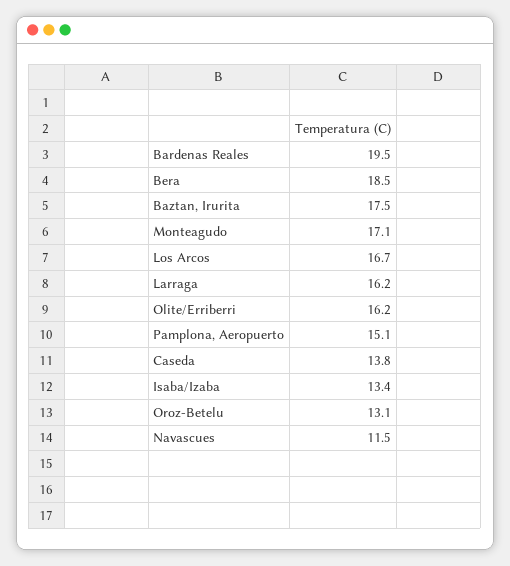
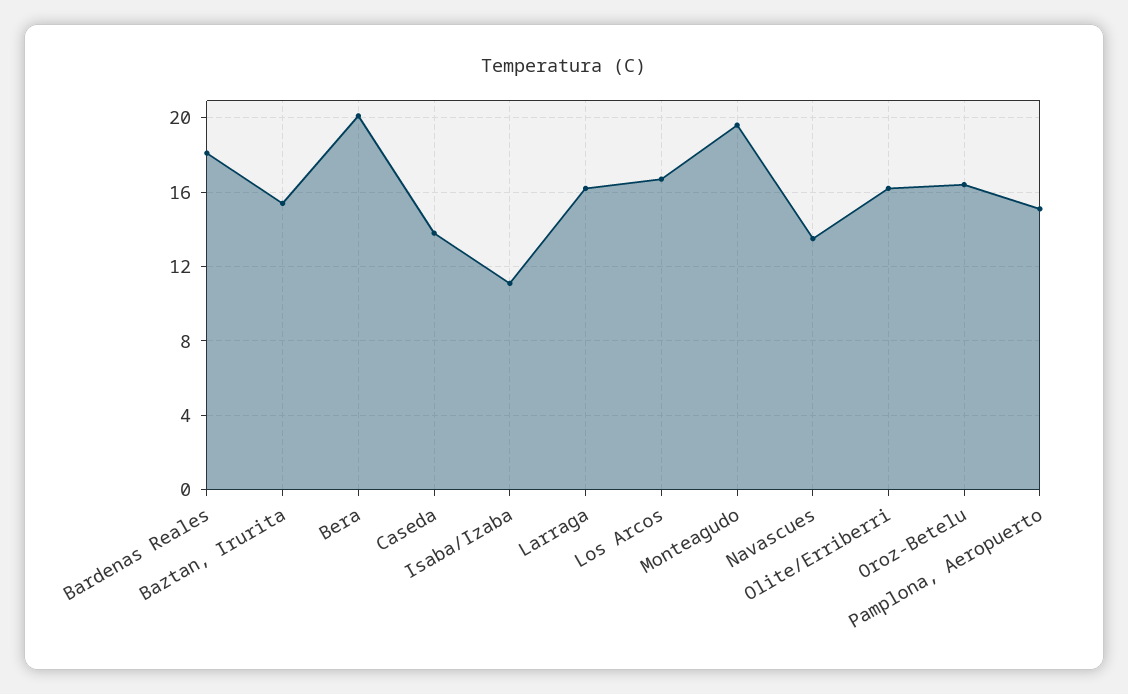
Bardenas Reales: 19.5 -> 18
Bera: 18.5 -> 20
Baztan, Irurita: 17.5 -> 15.5
Monteagudo: 17.1 -> 19.5
Isaba/Izaba: 13.4 -> 11
Oroz-Betelu: 13.1 -> 16.5
Navascues: 11.5 -> 13.5

